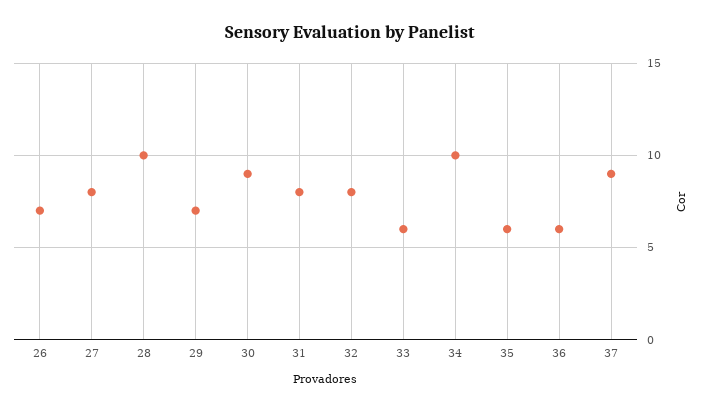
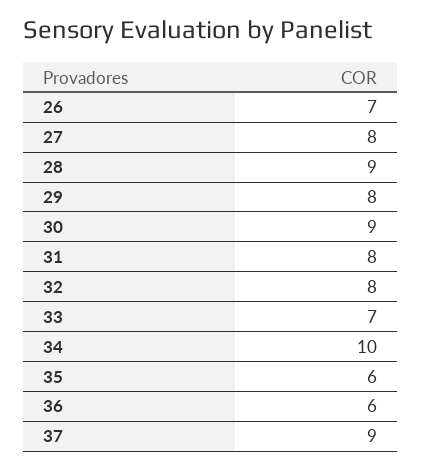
28: 10 -> 9
29: 7 -> 8
33: 6 -> 7

